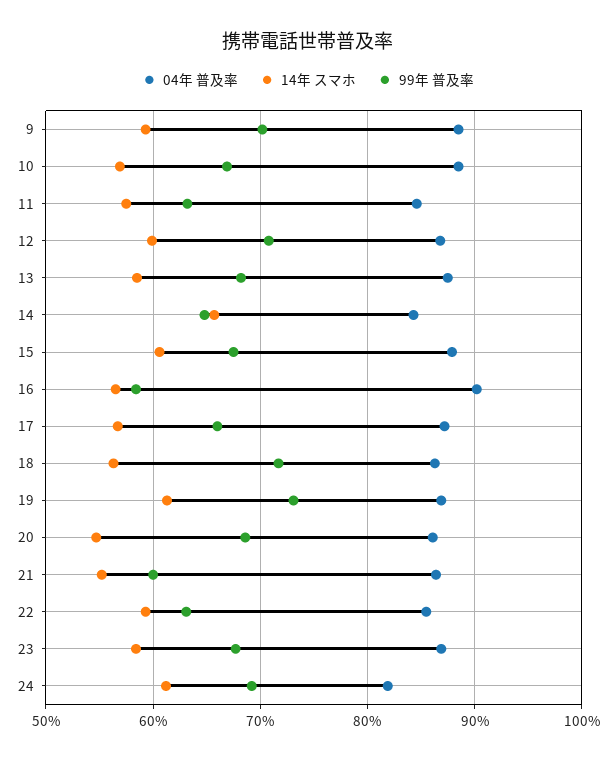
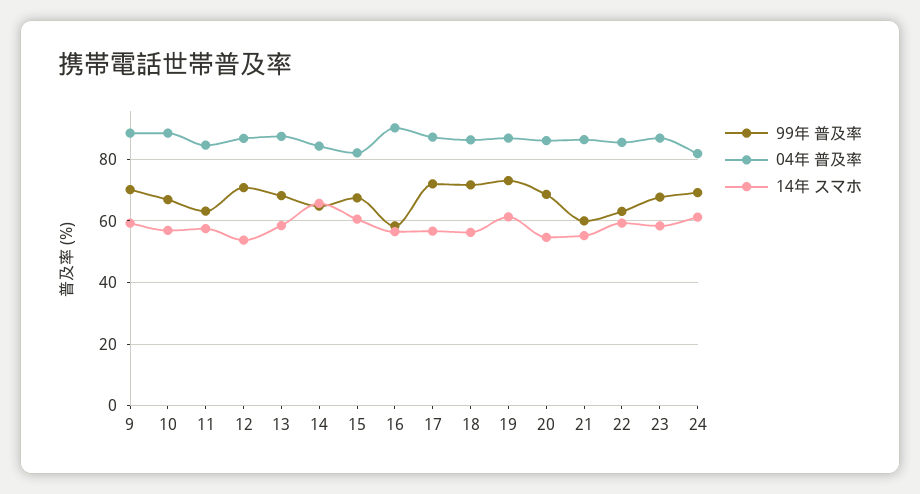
14年 スマホ, 12: 60 -> 54
04年 普及率, 15: 88 -> 82
99年 普及率, 17: 66 -> 72

